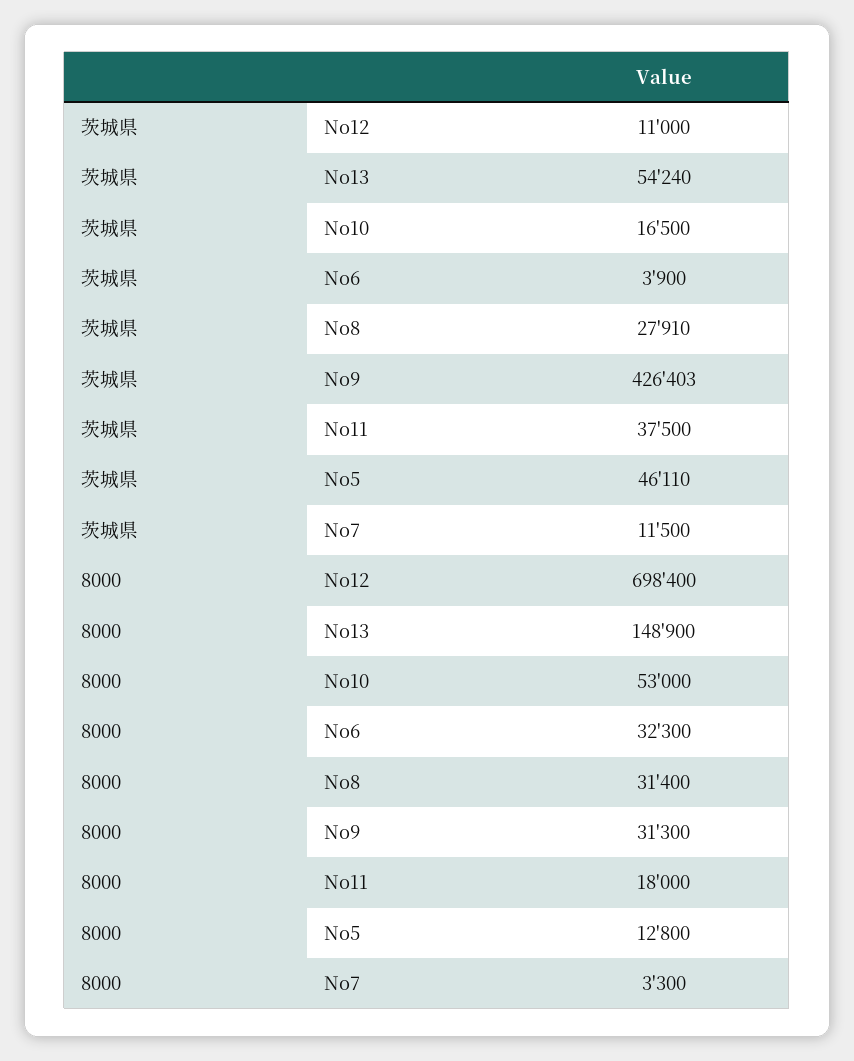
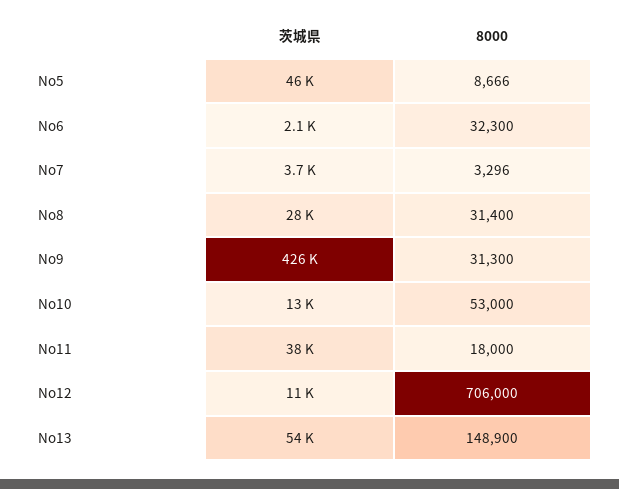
茨城県, No10: 16500 -> 13000
茨城県, No6: 3900 -> 2100
茨城県, No7: 11500 -> 3700
8000, No12: 698400 -> 706000
8000, No5: 12800 -> 8666
8000, No7: 3300 -> 3296

